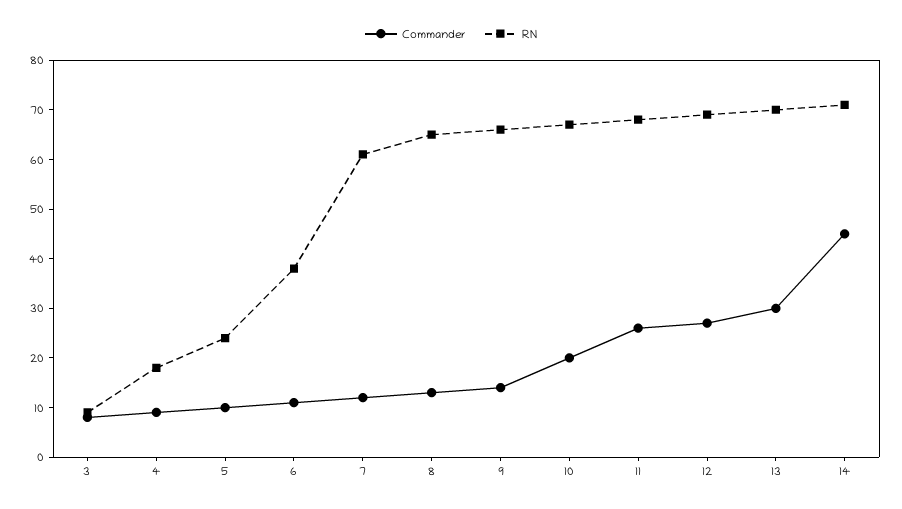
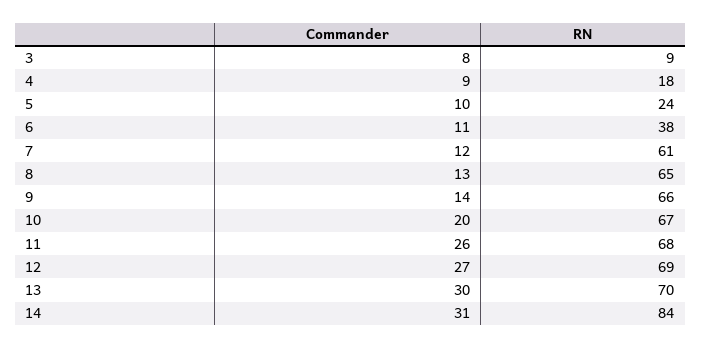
Commander, 14: 45 -> 31
RN, 14: 70 -> 84

